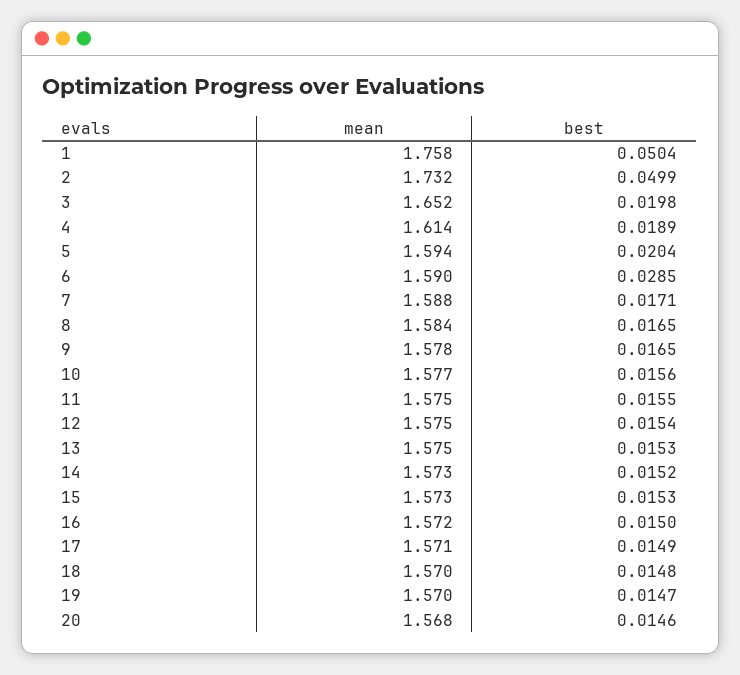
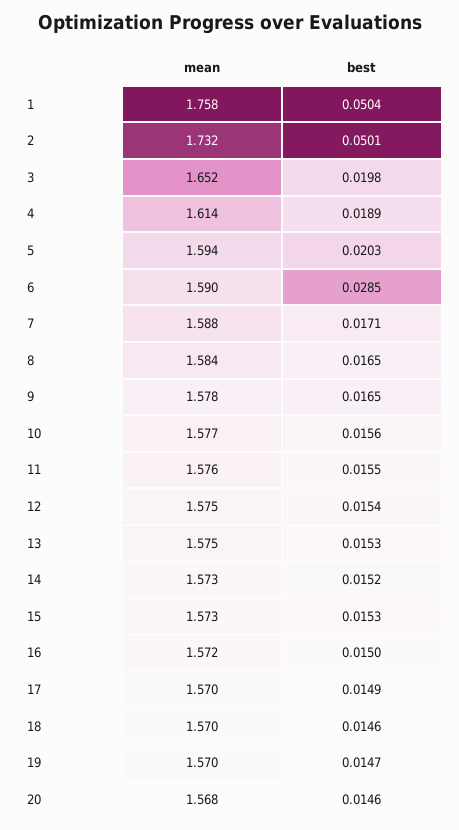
best, 2: 0.0499 -> 0.0501
best, 5: 0.0204 -> 0.0203
mean, 11: 1.575 -> 1.576
mean, 17: 1.571 -> 1.57
best, 18: 0.0148 -> 0.0146

